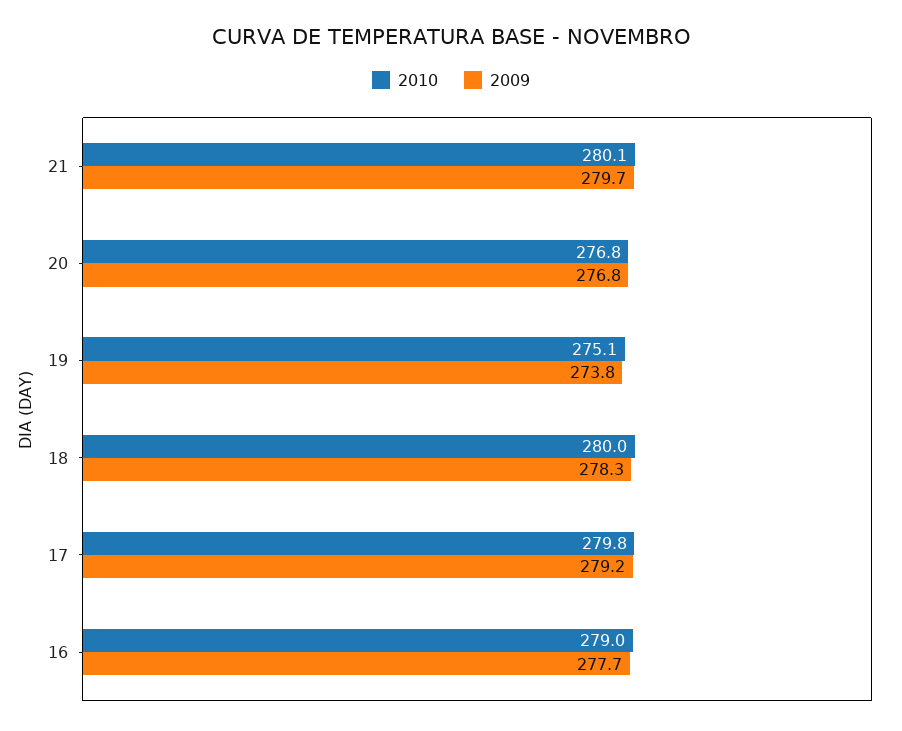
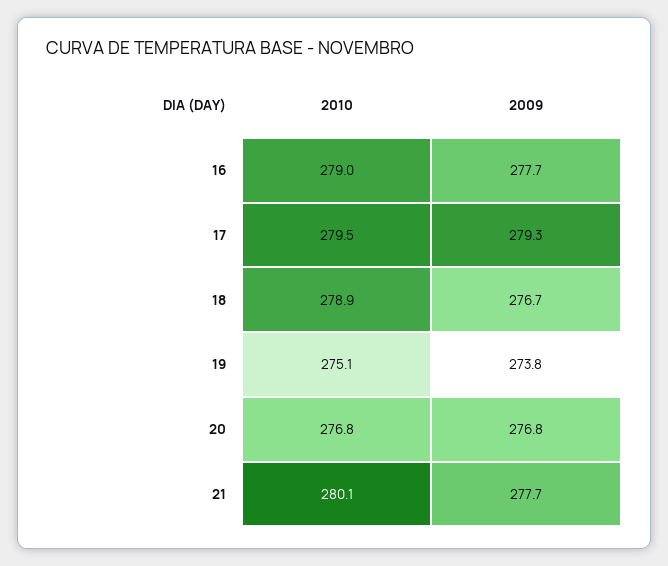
2009, 21: 279.7 -> 277.7
2010, 18: 280 -> 278.9
2009, 18: 278.3 -> 276.7
2010, 17: 279.8 -> 279.5
2009, 17: 279.2 -> 279.3

